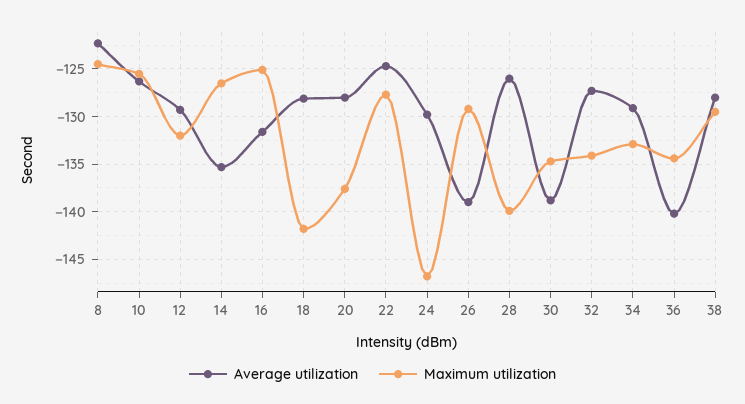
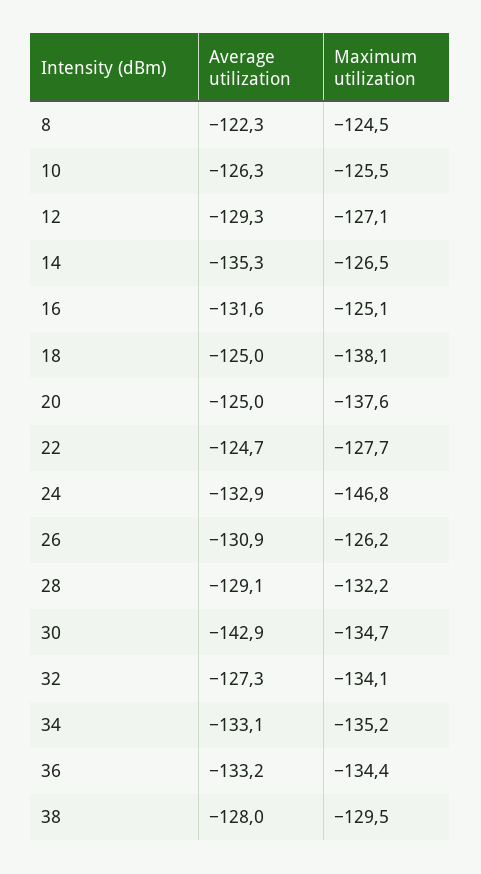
Maximum utilization, 12: -132 -> -127.1
Average utilization, 18: -128 -> -125
Maximum utilization, 18: -142 -> -138.1
Average utilization, 20: -128 -> -125
Average utilization, 24: -130 -> -132.9
Average utilization, 26: -139 -> -130.9
Maximum utilization, 26: -129 -> -126.2
Average utilization, 28: -126 -> -129.1
Maximum utilization, 28: -140 -> -132.2
Average utilization, 30: -139 -> -142.9
Average utilization, 34: -129 -> -133.1
Maximum utilization, 34: -133 -> -135.2
Average utilization, 36: -140 -> -133.2

